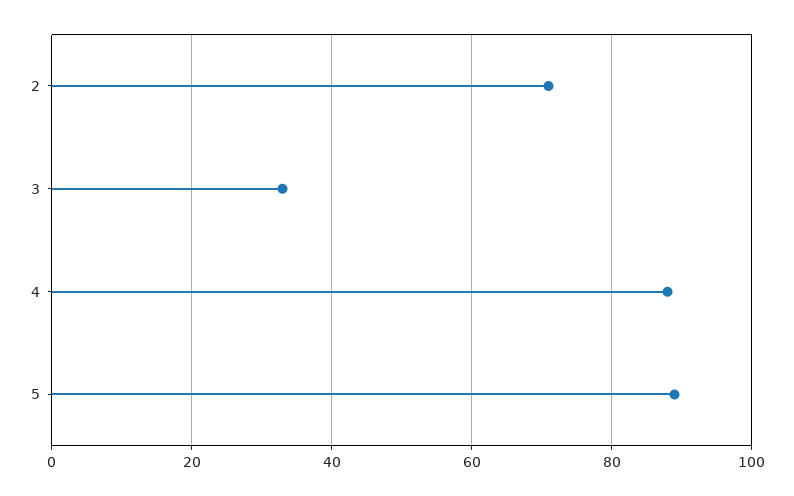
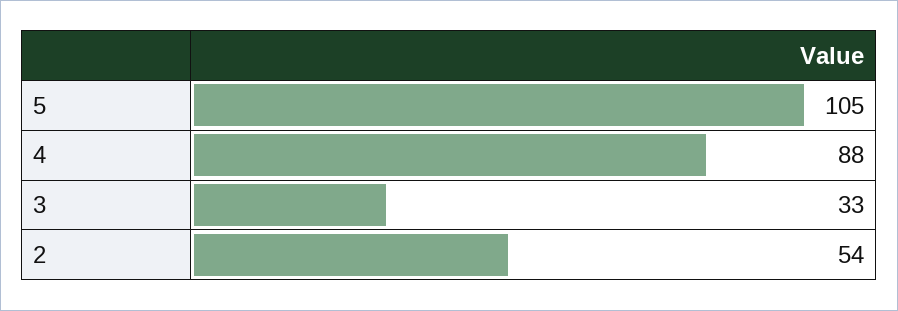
2: 70 -> 54
5: 90 -> 105

